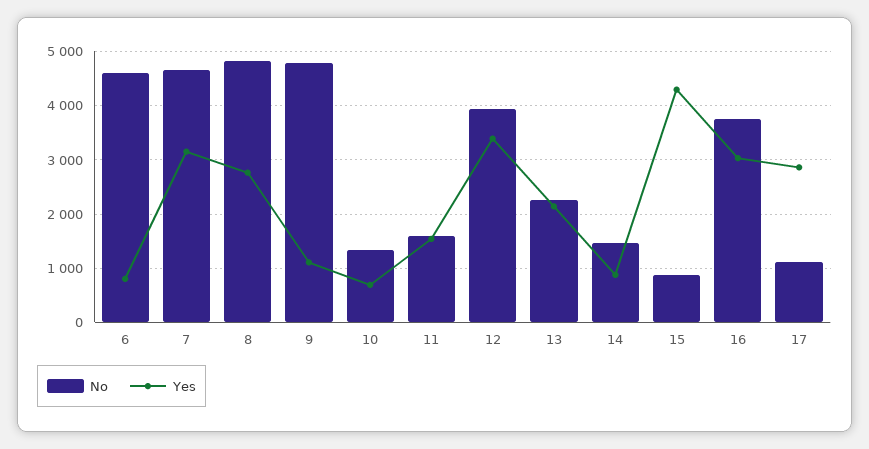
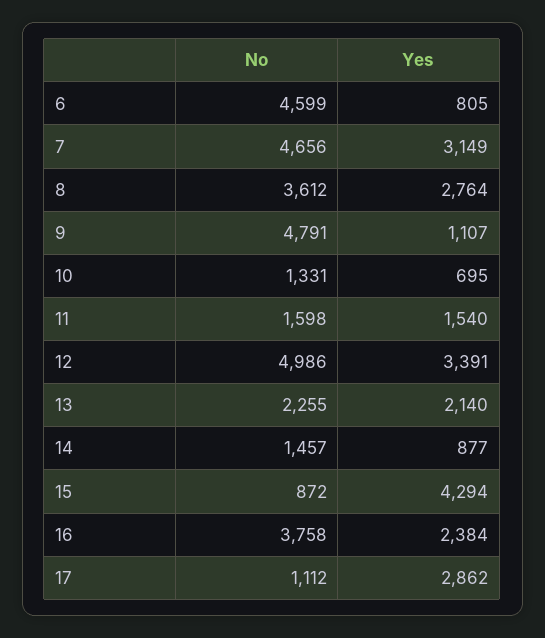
No, 8: 4800 -> 3612
No, 12: 4000 -> 4986
Yes, 16: 3000 -> 2384

